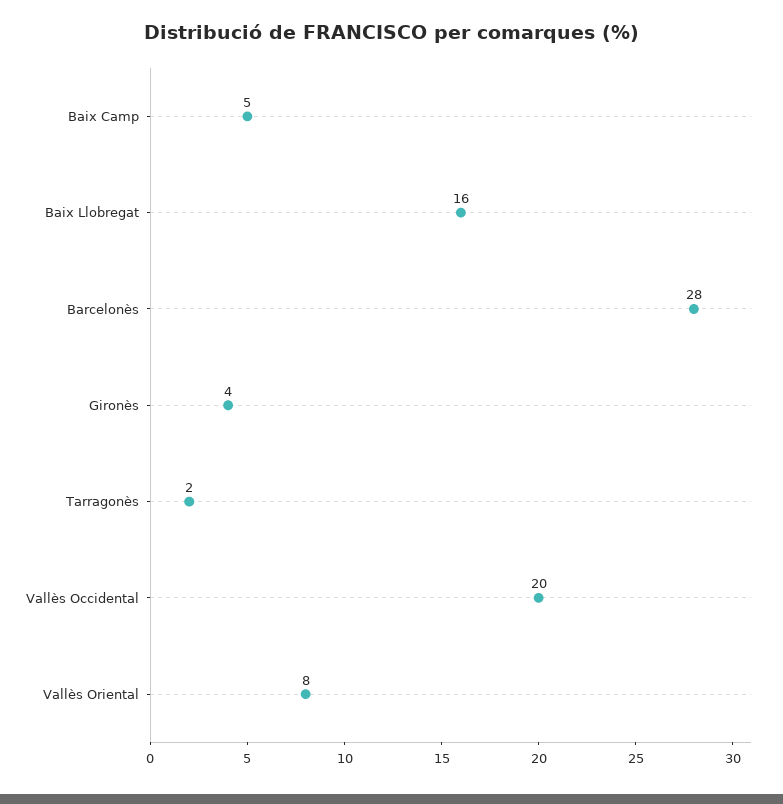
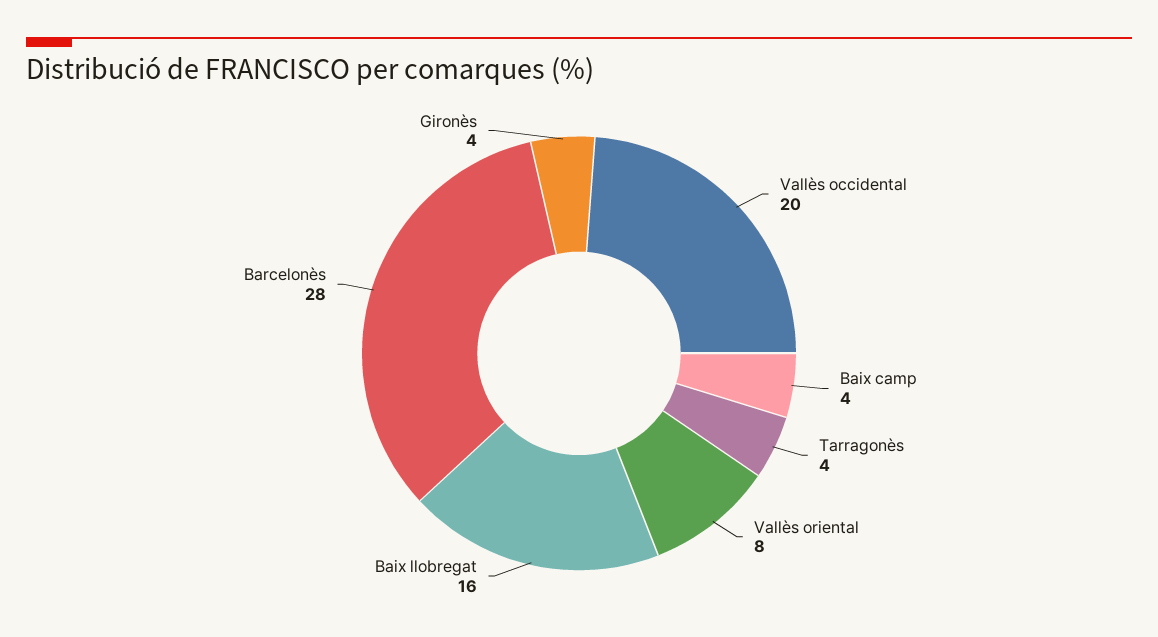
Baix Camp: 5 -> 4
Tarragonès: 2 -> 4

